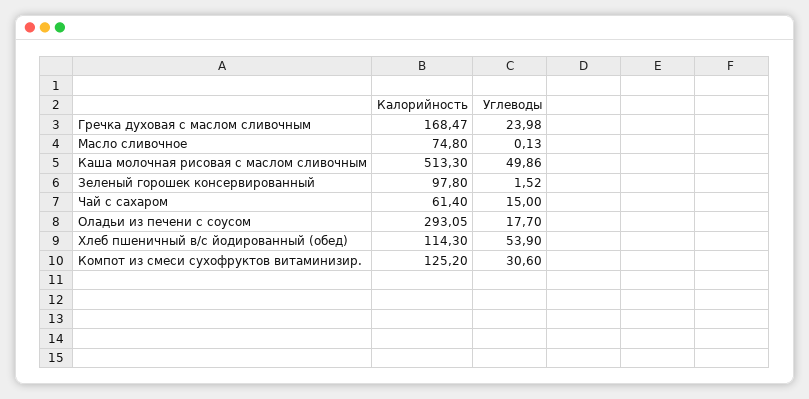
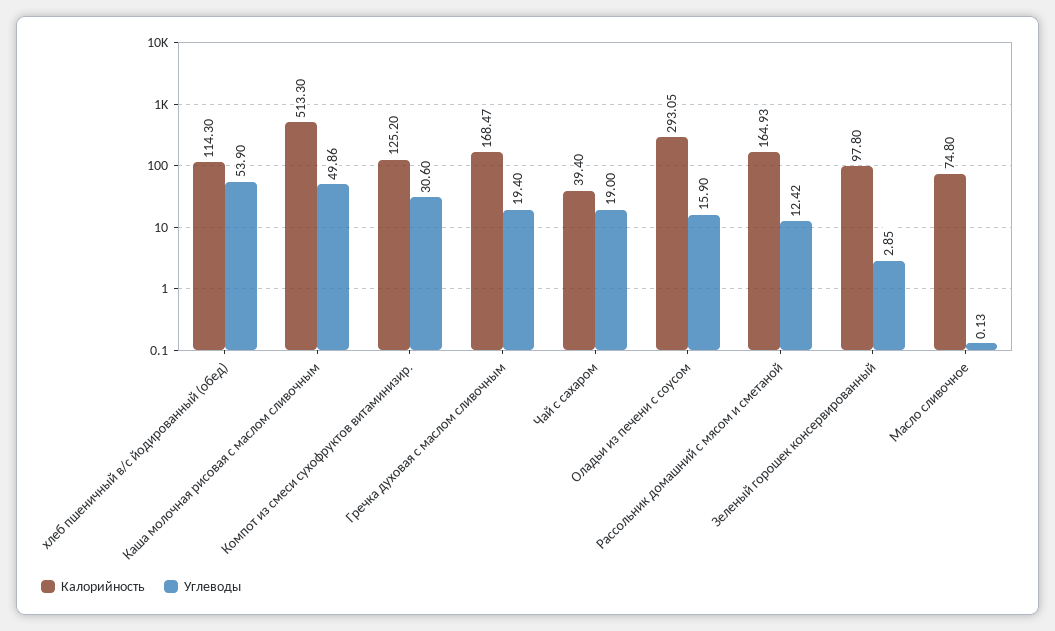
Углеводы, Гречка духовая с маслом сливочным: 23.98 -> 19.4
Углеводы, Зеленый горошек консервированный: 1.52 -> 2.85
Калорийность, Чай с сахаром: 61.4 -> 39.4
Углеводы, Чай с сахаром: 15 -> 19
Углеводы, Оладьи из печени с соусом: 17.7 -> 15.9
Калорийность, Рассольник домашний с мясом и сметаной: none -> 164.93
Углеводы, Рассольник домашний с мясом и сметаной: none -> 12.42

